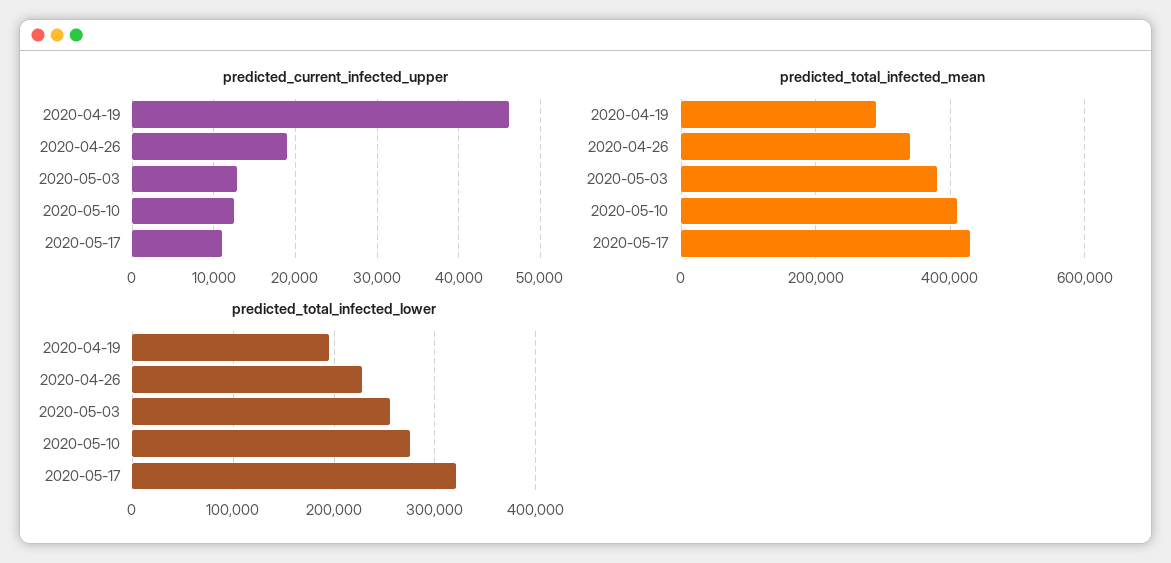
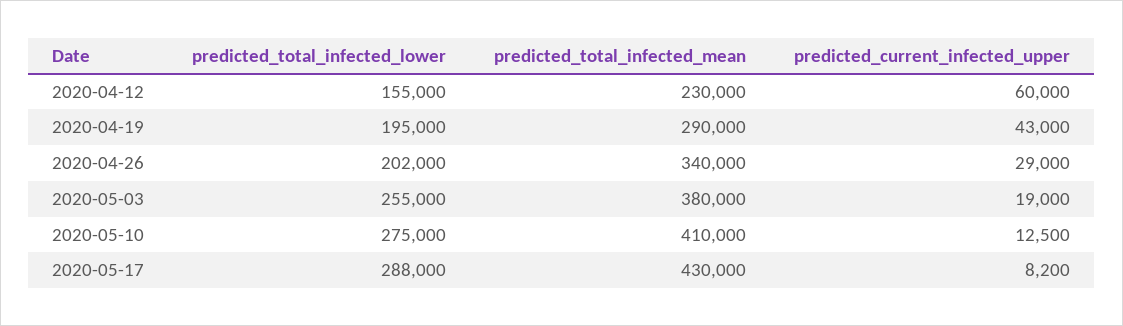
predicted_current_infected_upper, 2020-04-19: 46000 -> 43000
predicted_current_infected_upper, 2020-04-26: 19000 -> 29000
predicted_current_infected_upper, 2020-05-03: 13000 -> 19000
predicted_current_infected_upper, 2020-05-17: 11000 -> 8200
predicted_total_infected_lower, 2020-04-26: 230000 -> 202000
predicted_total_infected_lower, 2020-05-17: 320000 -> 288000
predicted_total_infected_lower, 2020-04-12: none -> 155000
predicted_total_infected_mean, 2020-04-12: none -> 230000
predicted_current_infected_upper, 2020-04-12: none -> 60000

